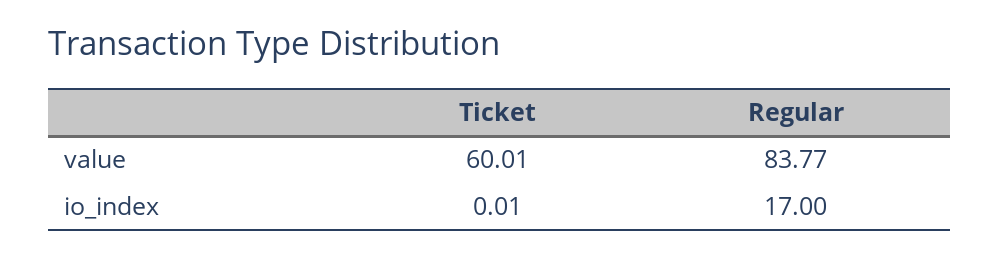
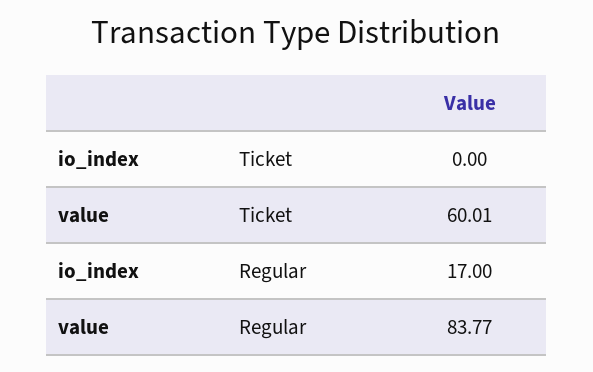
Ticket, io_index: 0.01 -> 0

